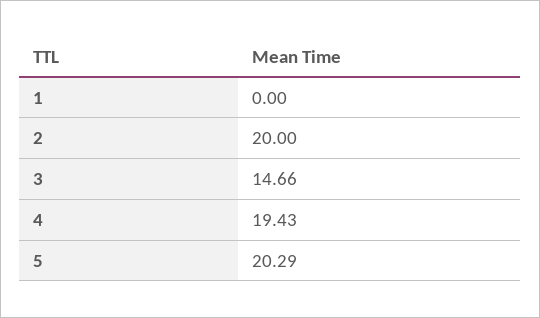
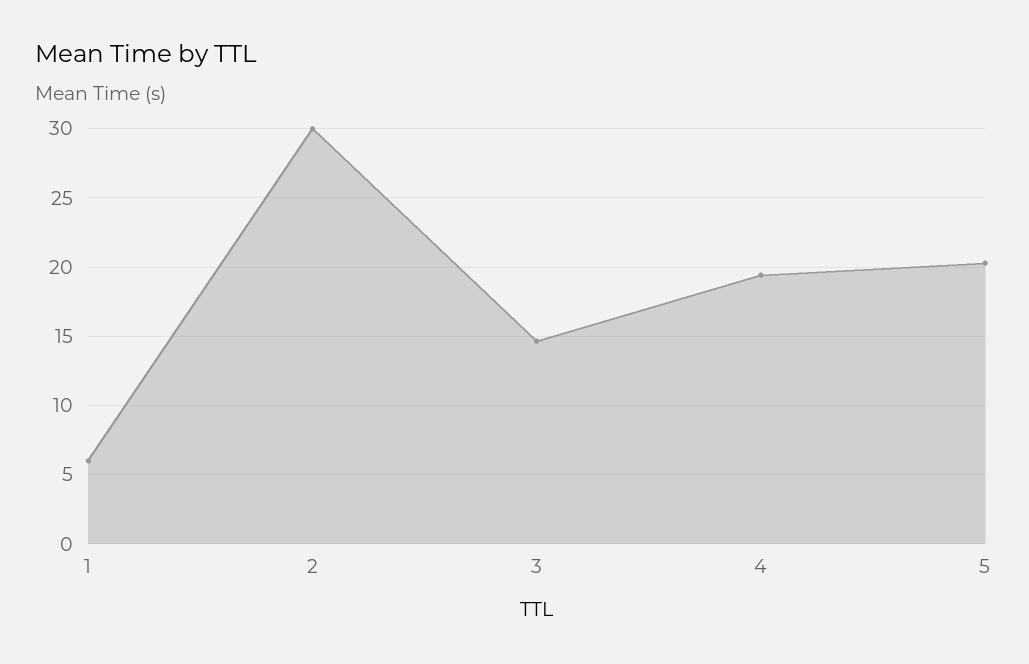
1: 0 -> 6
2: 20 -> 30

